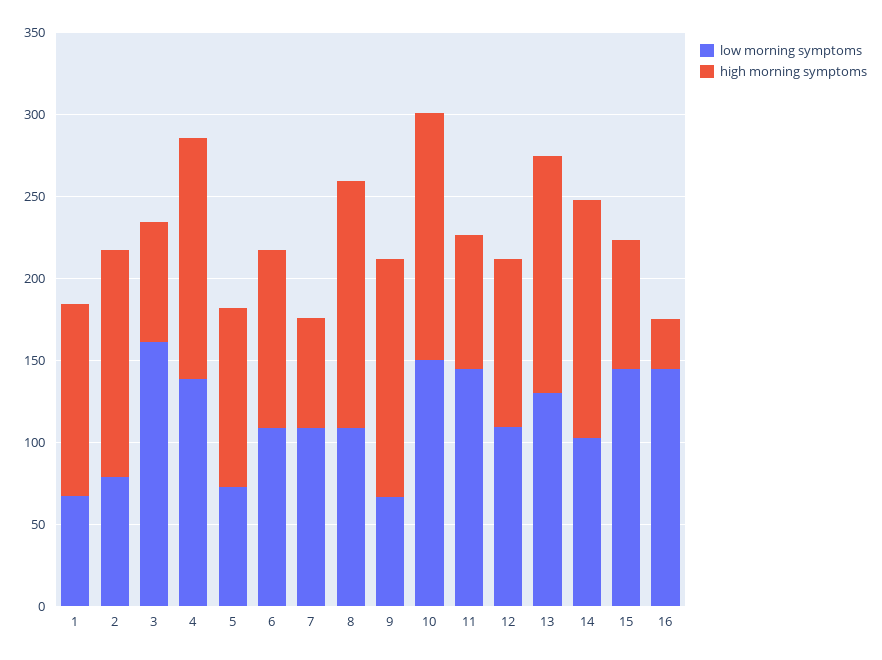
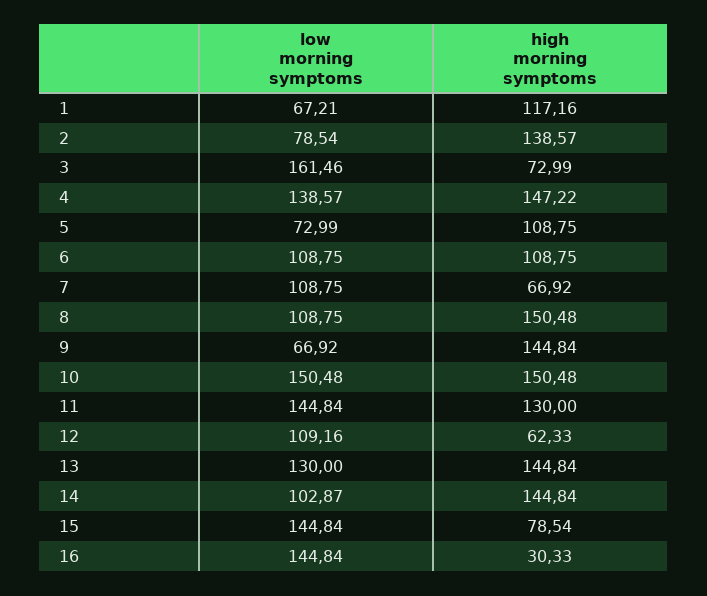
high morning symptoms, 11: 80 -> 130
high morning symptoms, 12: 100 -> 62.33

